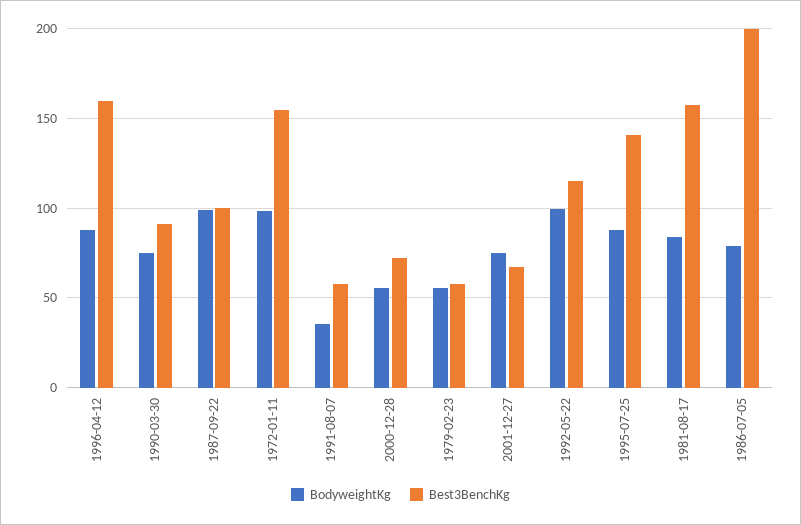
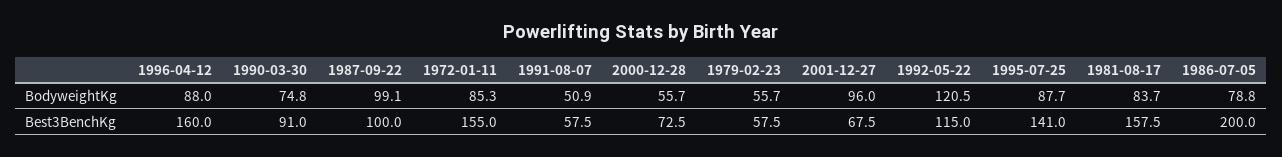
BodyweightKg, 1972-01-11: 100 -> 85.3
BodyweightKg, 1991-08-07: 35 -> 50.9
BodyweightKg, 2001-12-27: 75 -> 96
BodyweightKg, 1992-05-22: 100 -> 120.5

